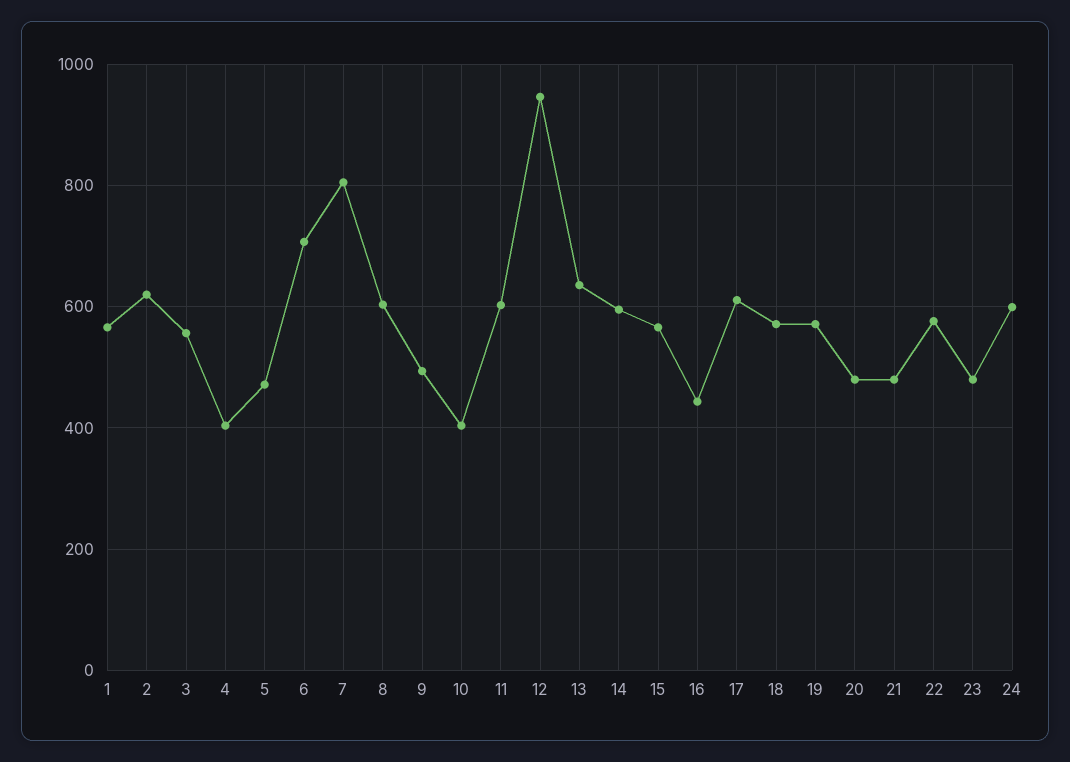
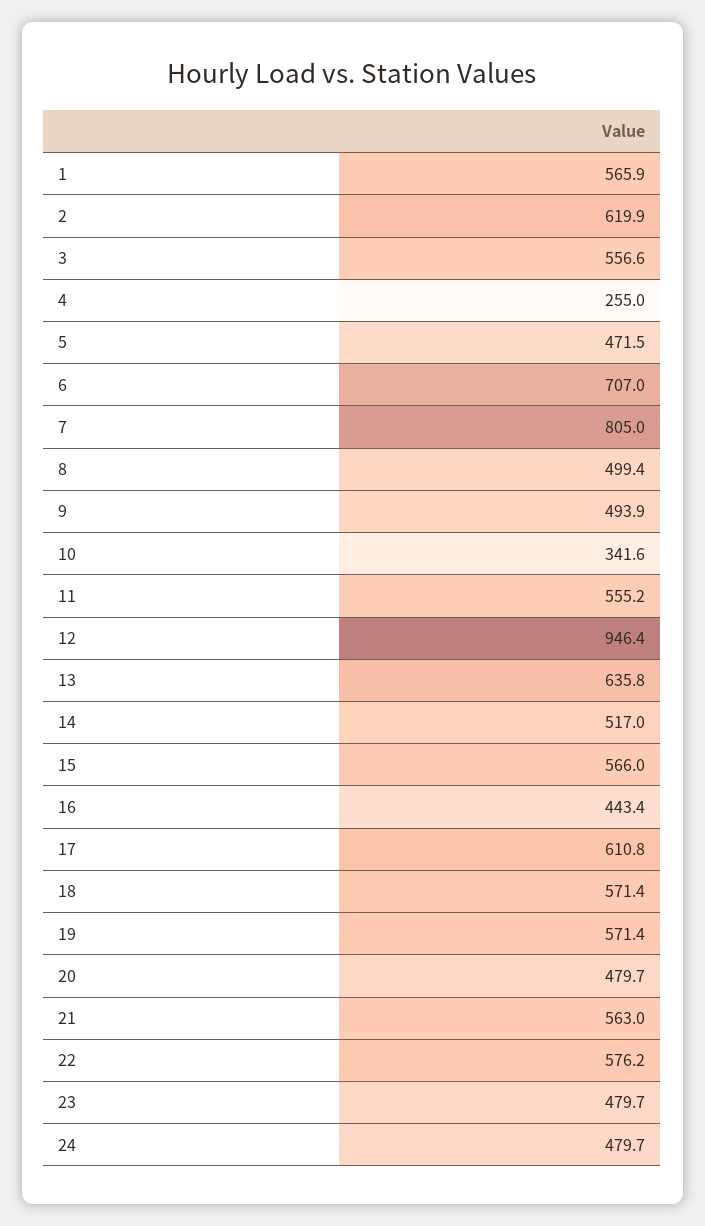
4: 400 -> 255
8: 600 -> 499.4
10: 400 -> 341.6
11: 600 -> 555.2
14: 600 -> 517
21: 480 -> 563
24: 600 -> 479.7

